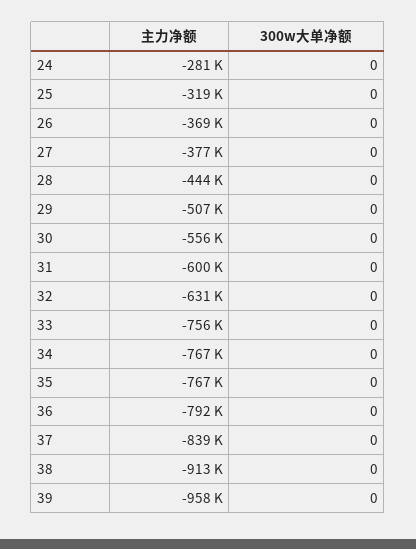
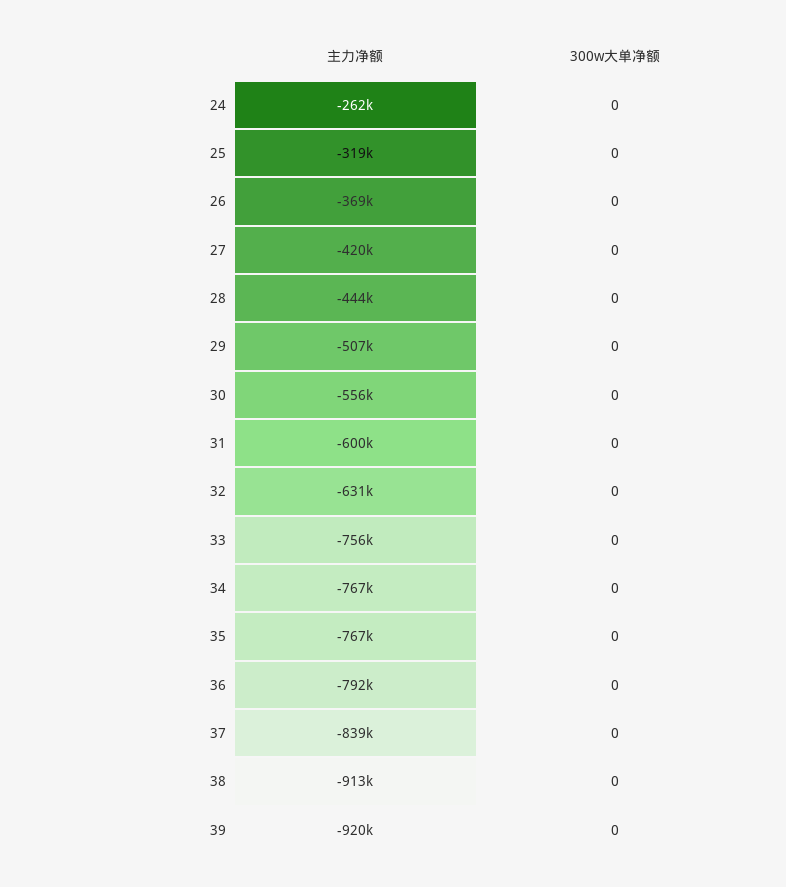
主力净额, 24: -281000 -> -262000
主力净额, 27: -377000 -> -420000
主力净额, 39: -958000 -> -920000

